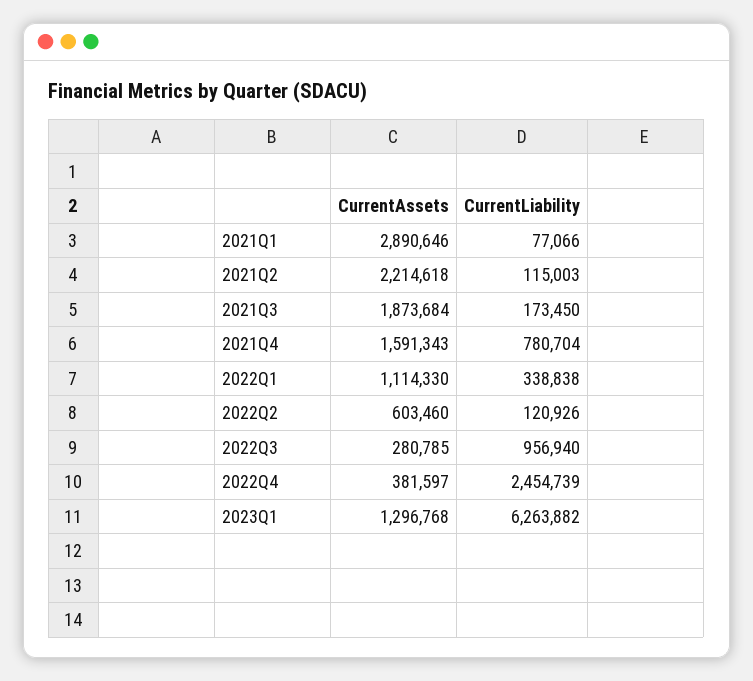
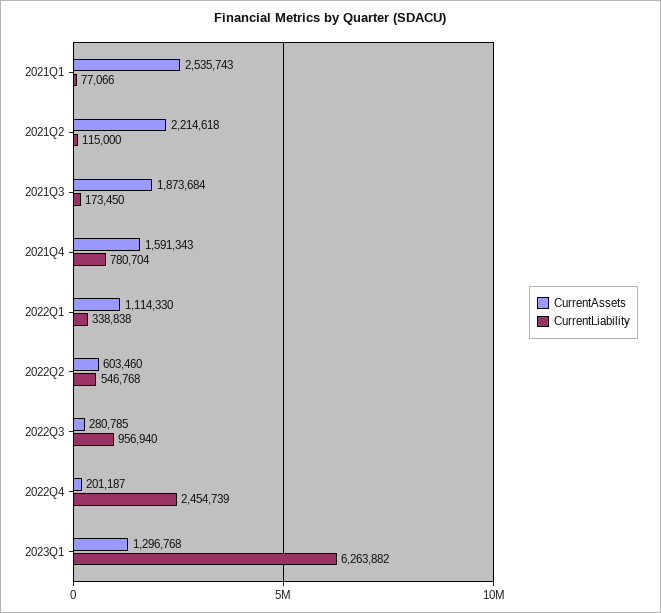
CurrentAssets, 2021Q1: 2890646 -> 2535743
CurrentLiability, 2021Q2: 115003 -> 115000
CurrentLiability, 2022Q2: 120926 -> 546768
CurrentAssets, 2022Q4: 381597 -> 201187

